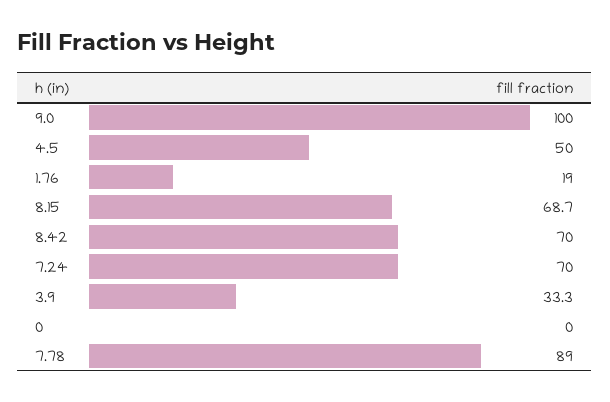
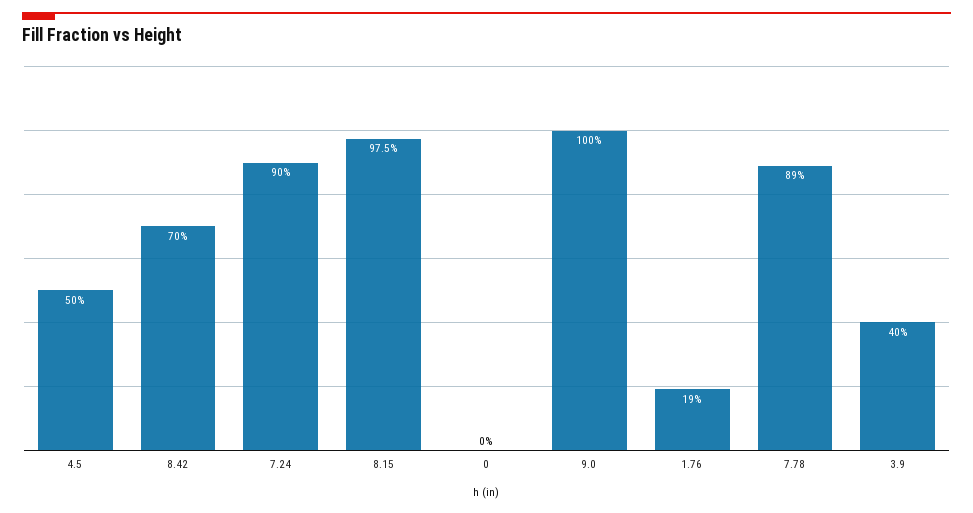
8.15: 68.7 -> 97.5
7.24: 70 -> 90
3.9: 33.3 -> 40

